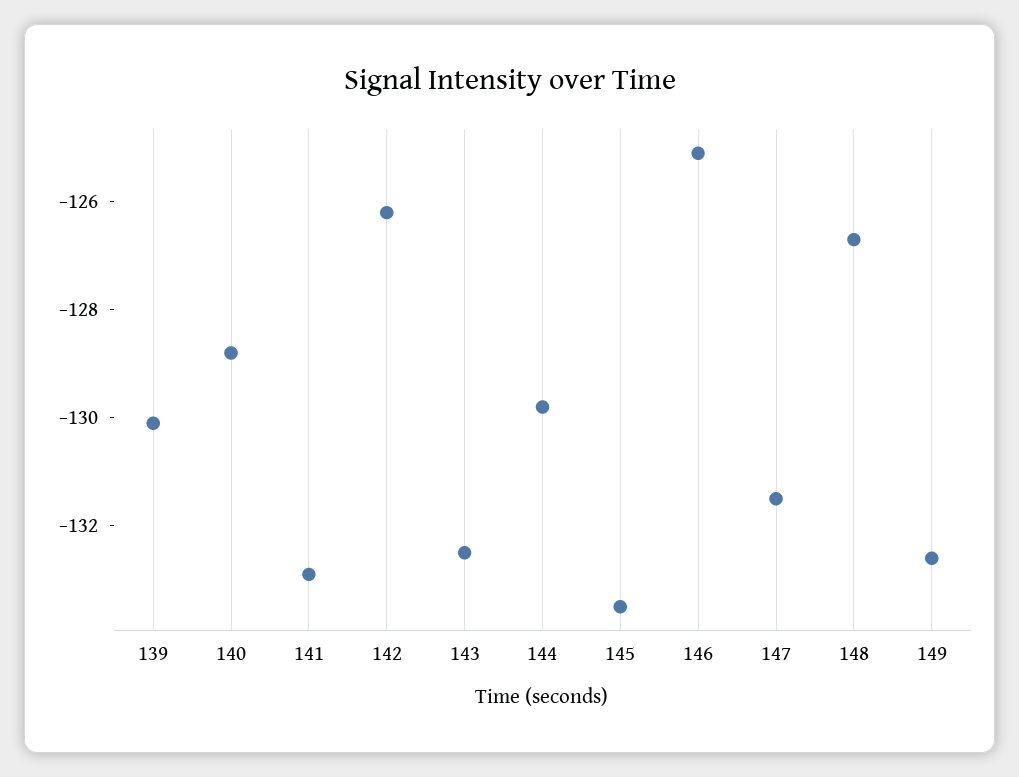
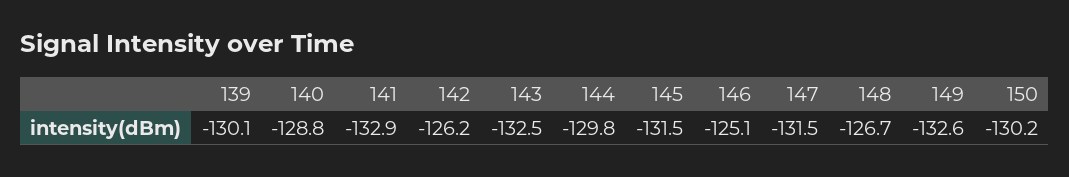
145: -133.5 -> -131.5
150: none -> -130.2

